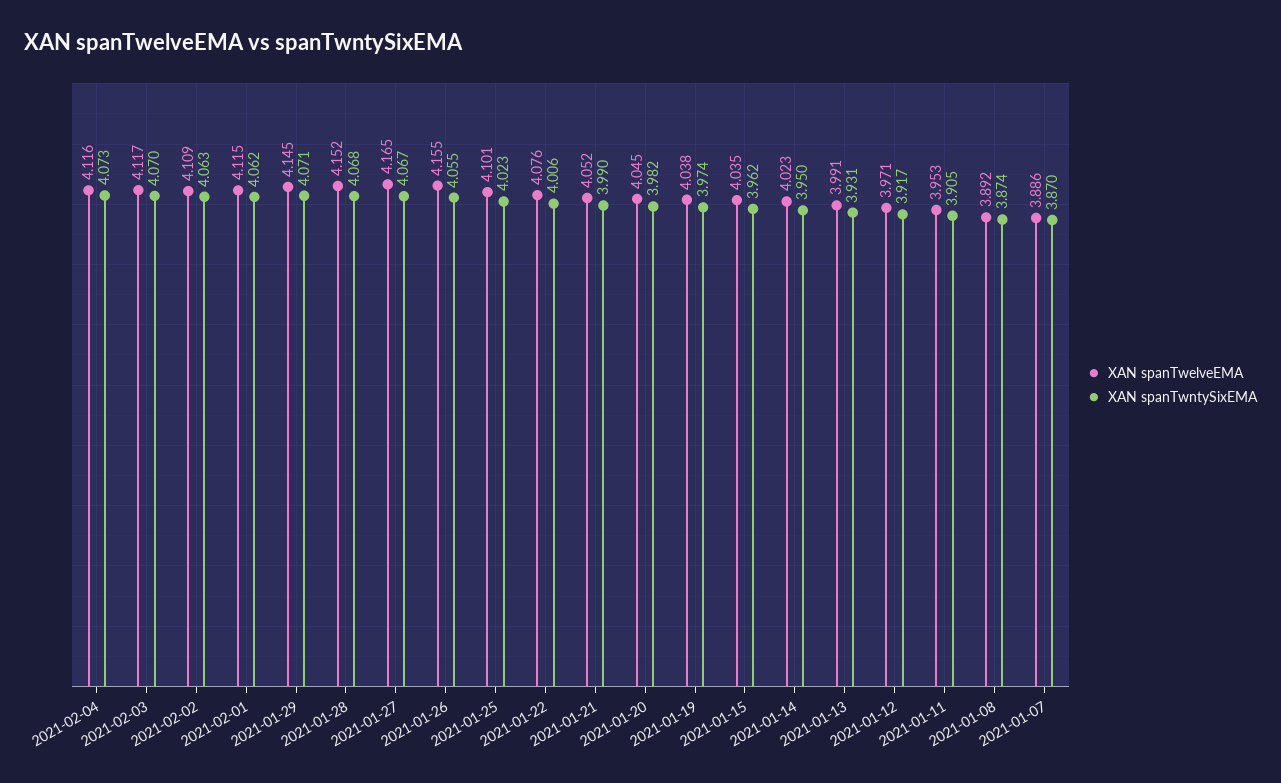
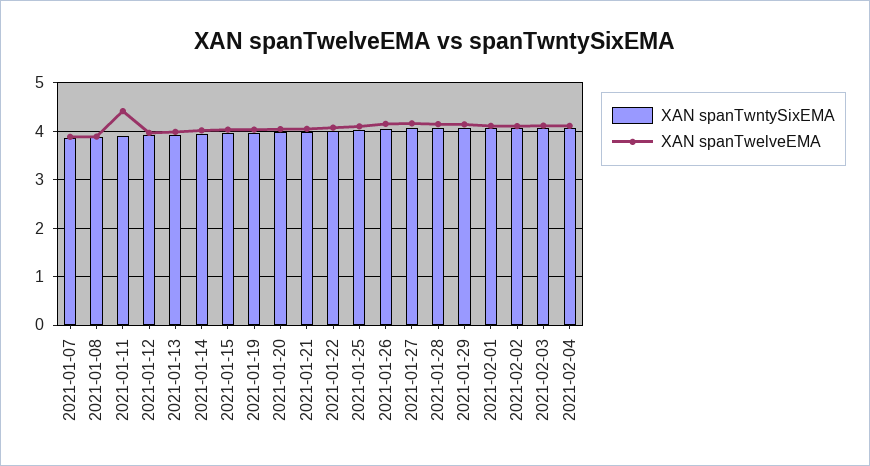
XAN spanTwelveEMA, 2021-01-11: 3.953 -> 4.4

